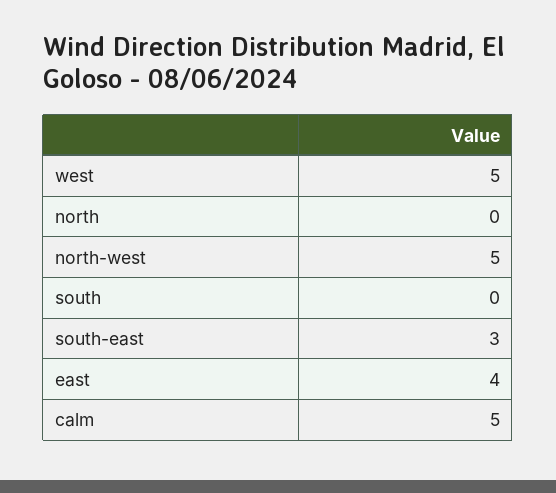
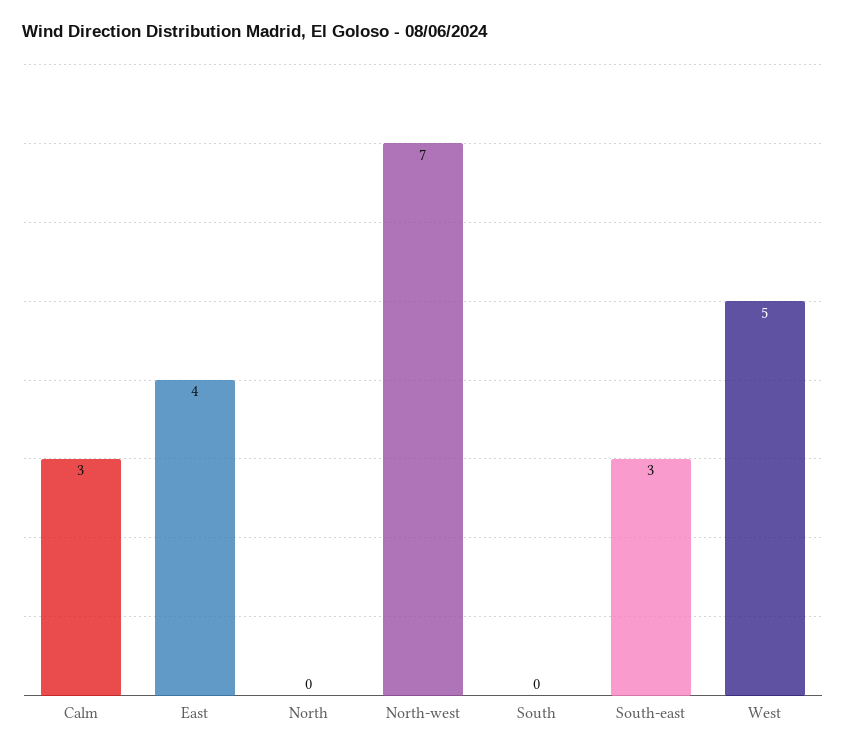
north-west: 5 -> 7
calm: 5 -> 3

